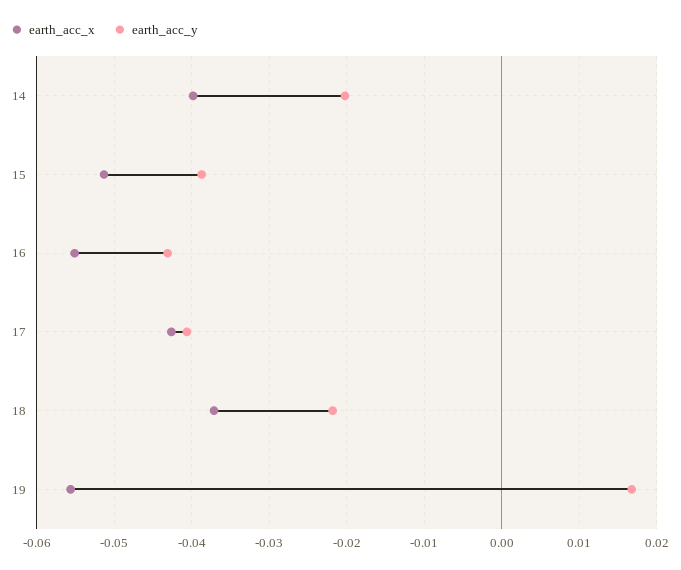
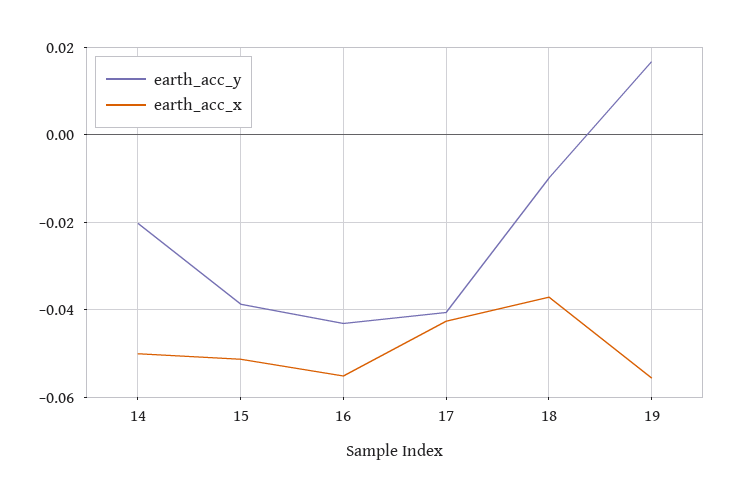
earth_acc_x, 14: -0.04 -> -0.05
earth_acc_y, 18: -0.022 -> -0.01

